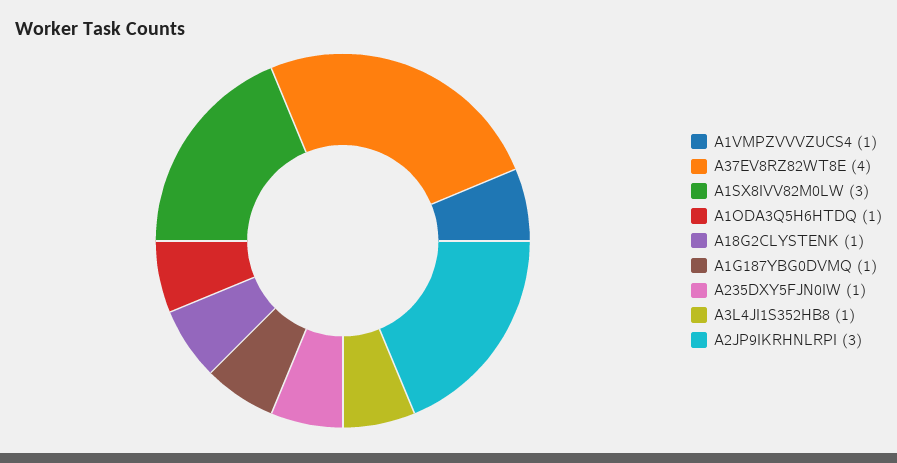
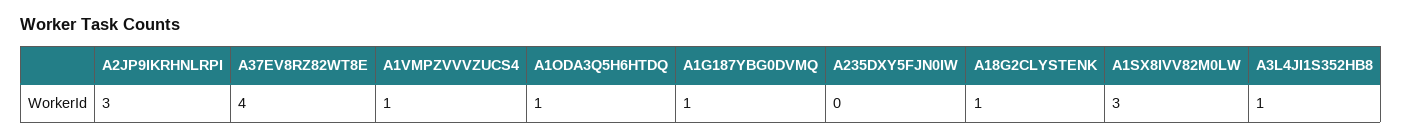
A235DXY5FJN0IW: 1 -> 0

